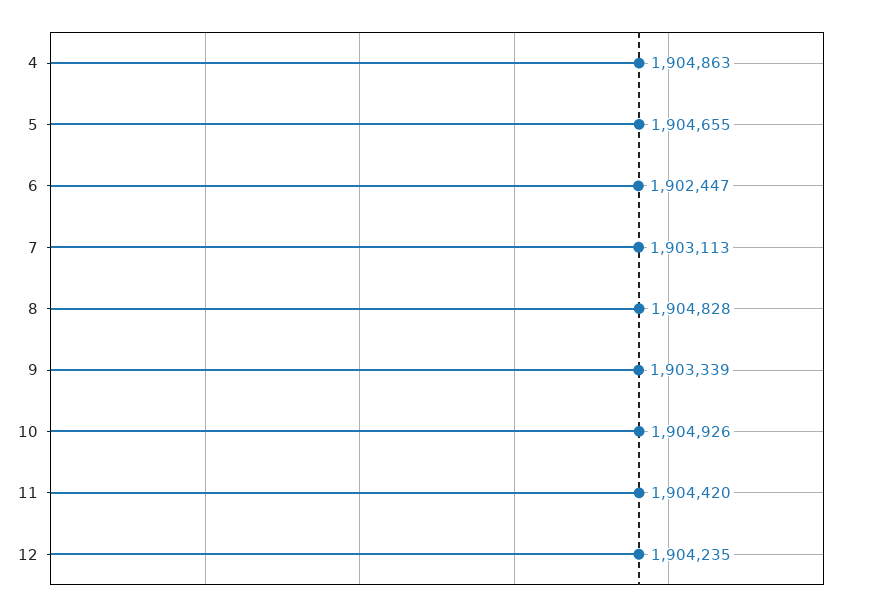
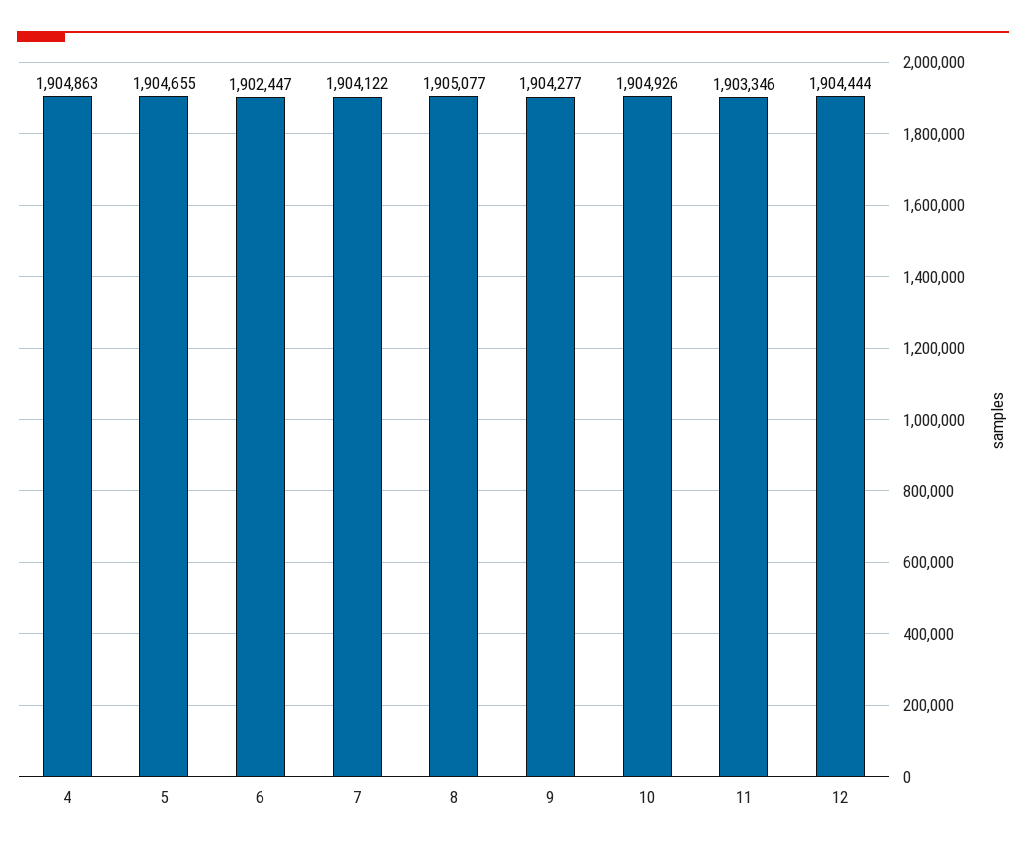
7: 1903113 -> 1904122
8: 1904828 -> 1905077
9: 1903339 -> 1904277
11: 1904420 -> 1903346
12: 1904235 -> 1904444

